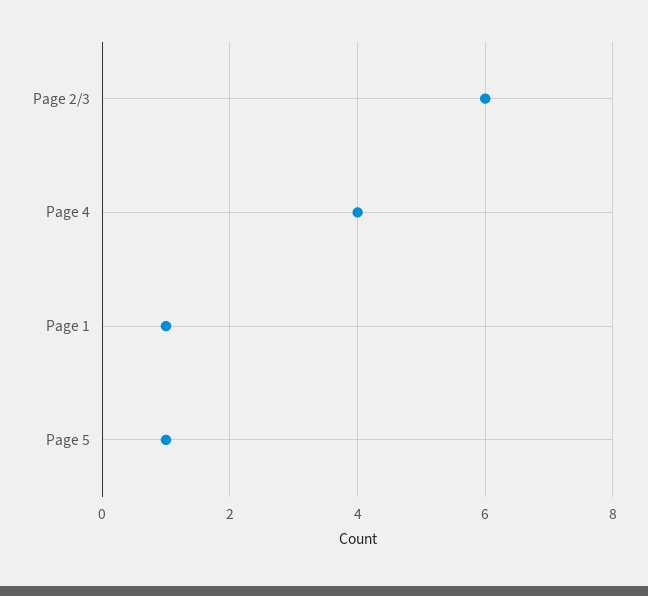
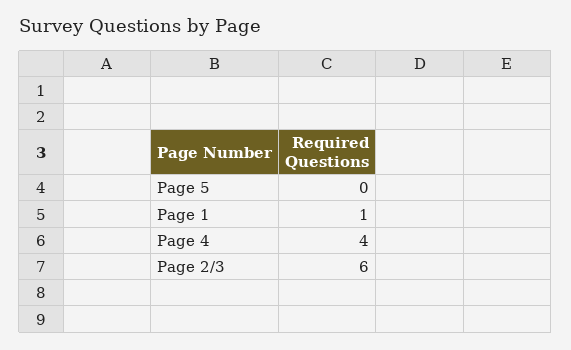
Page 5: 1 -> 0

